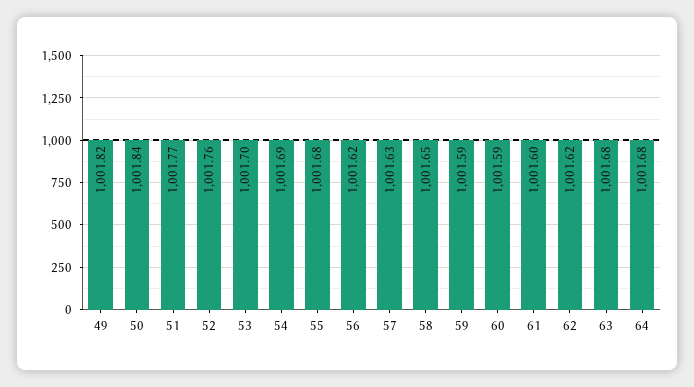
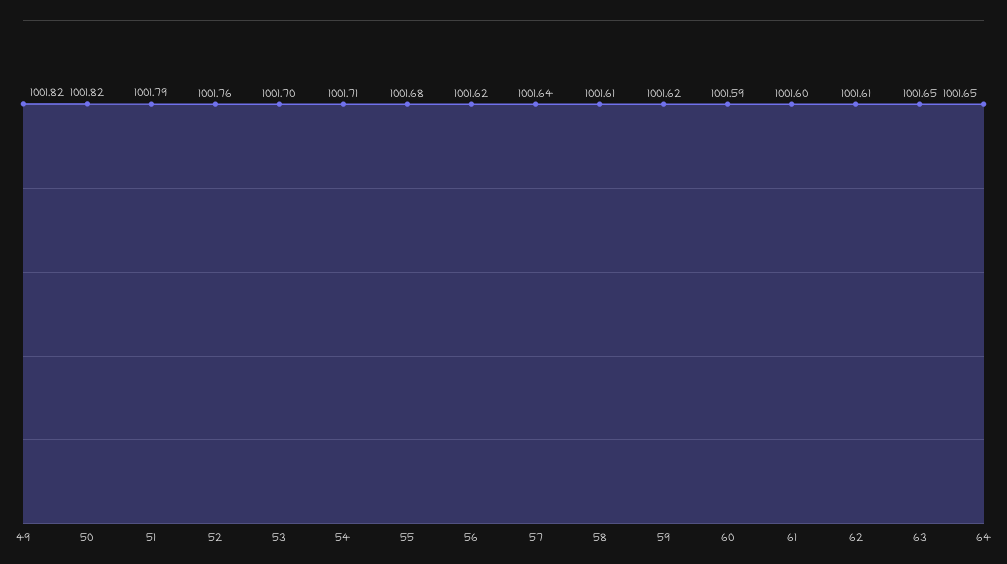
50: 1001.84 -> 1001.82
51: 1001.77 -> 1001.79
54: 1001.69 -> 1001.71
57: 1001.63 -> 1001.64
58: 1001.65 -> 1001.61
59: 1001.59 -> 1001.62
62: 1001.62 -> 1001.61
63: 1001.68 -> 1001.65
64: 1001.68 -> 1001.65

